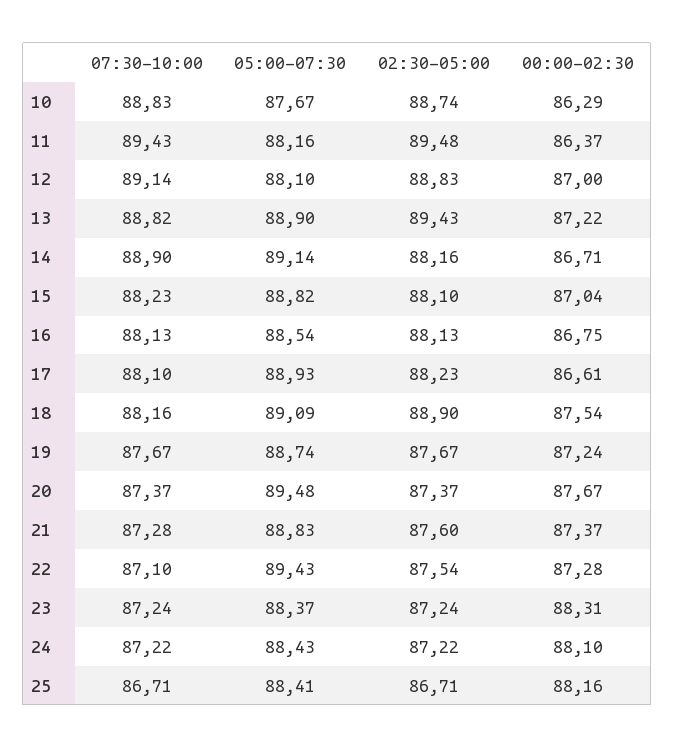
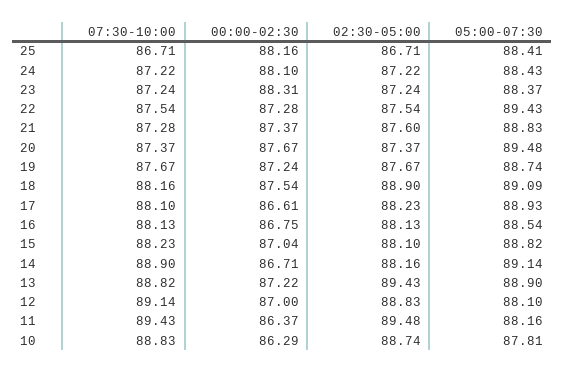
05:00-07:30, 10: 87.67 -> 87.81
07:30-10:00, 22: 87.1 -> 87.54

